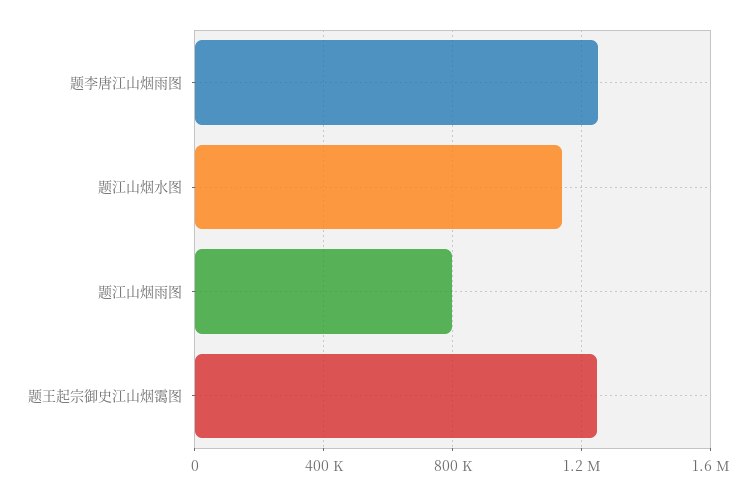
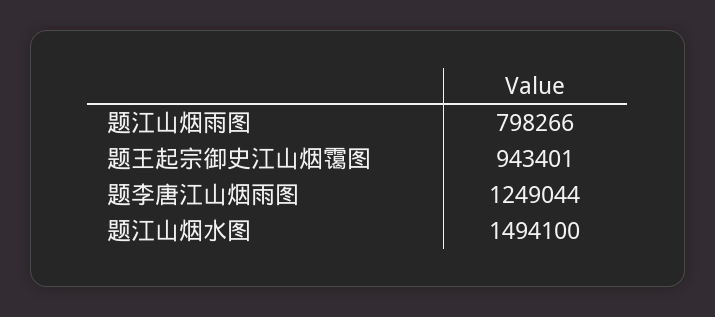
题江山烟水图: 1150000 -> 1494100
题王起宗御史江山烟霭图: 1250000 -> 943401

